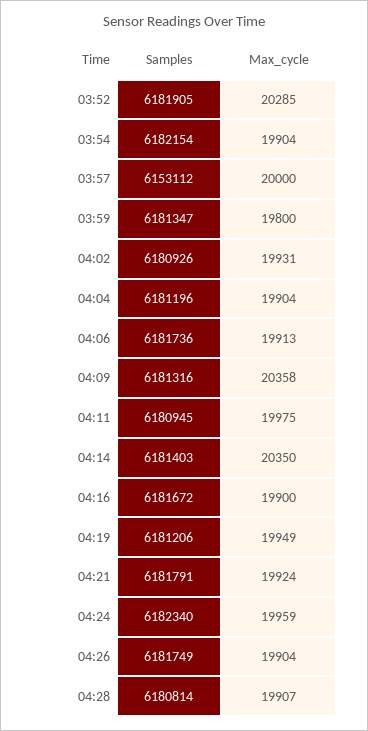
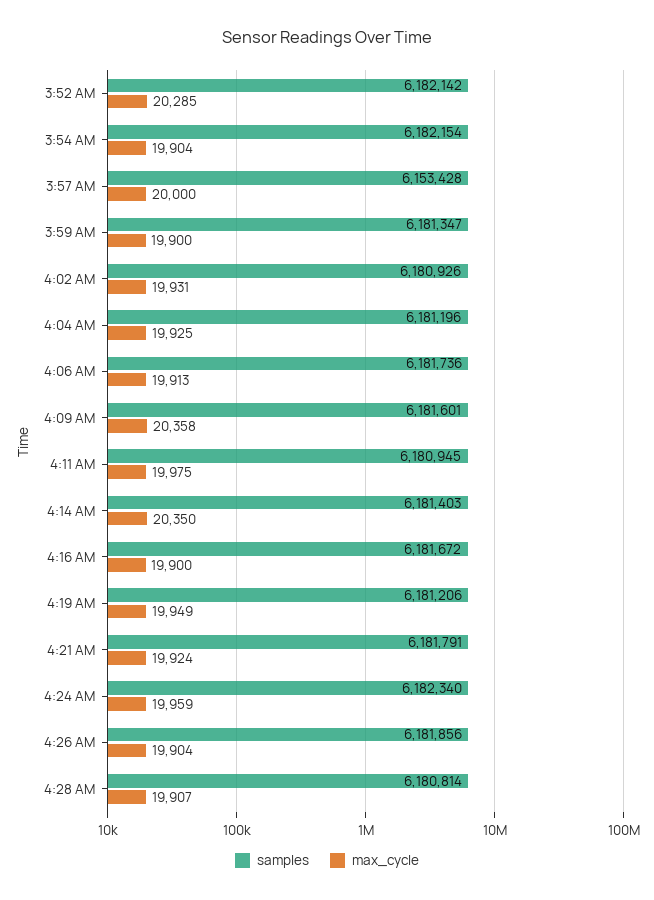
Samples, 03:52: 6181905 -> 6182142
Samples, 03:57: 6153112 -> 6153428
Max_cycle, 03:59: 19800 -> 19900
Max_cycle, 04:04: 19904 -> 19925
Samples, 04:09: 6181316 -> 6181601
Samples, 04:26: 6181749 -> 6181856

